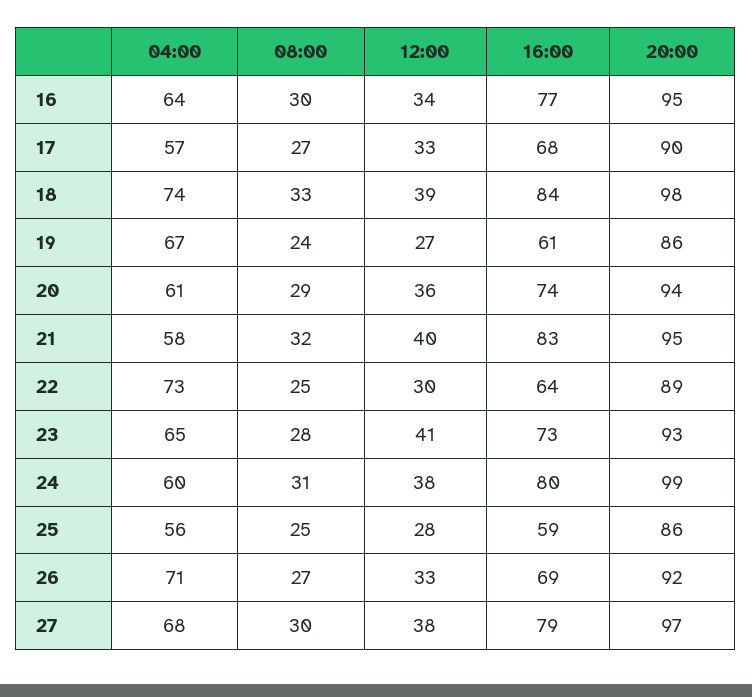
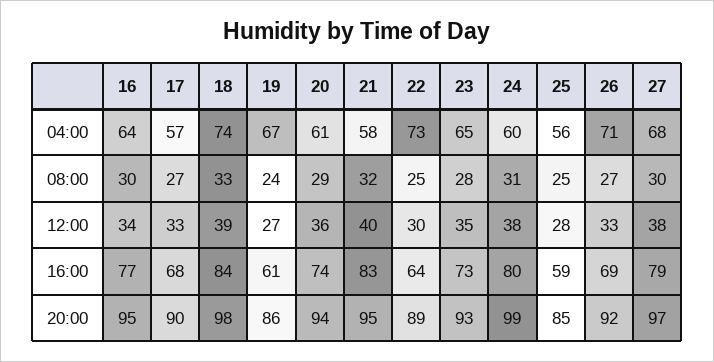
12:00, 23: 41 -> 35
20:00, 25: 86 -> 85

